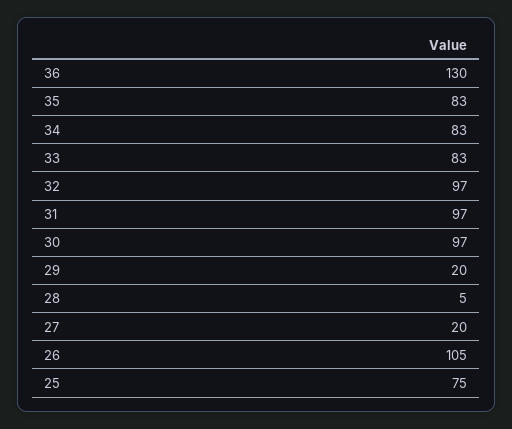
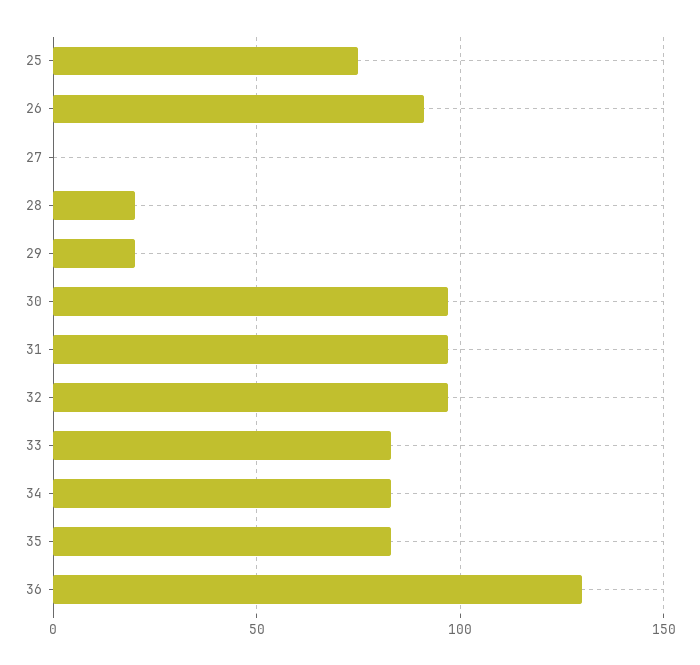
28: 5 -> 20
27: 20 -> 0
26: 105 -> 90

